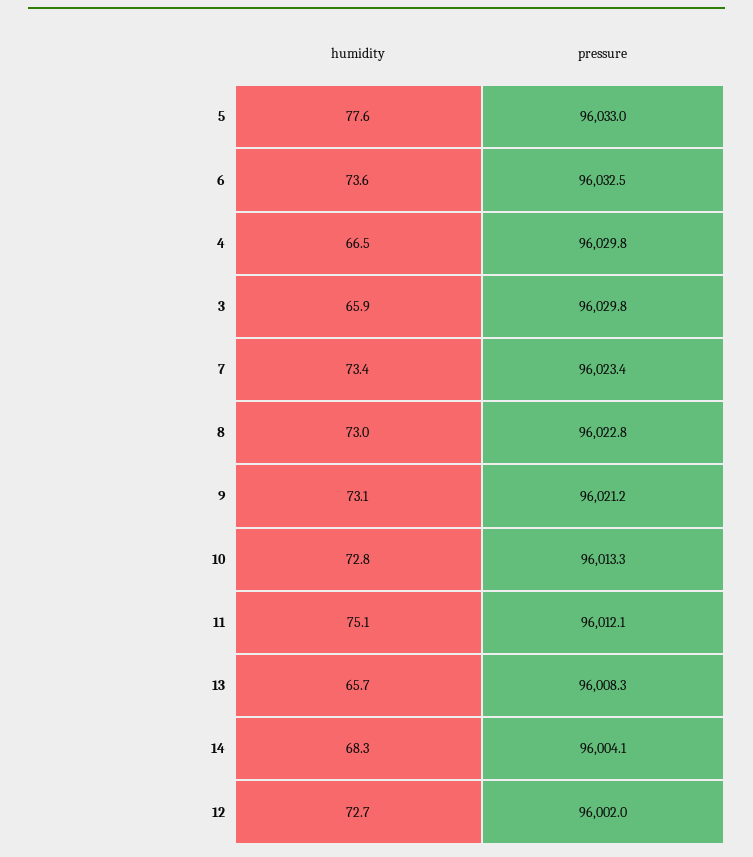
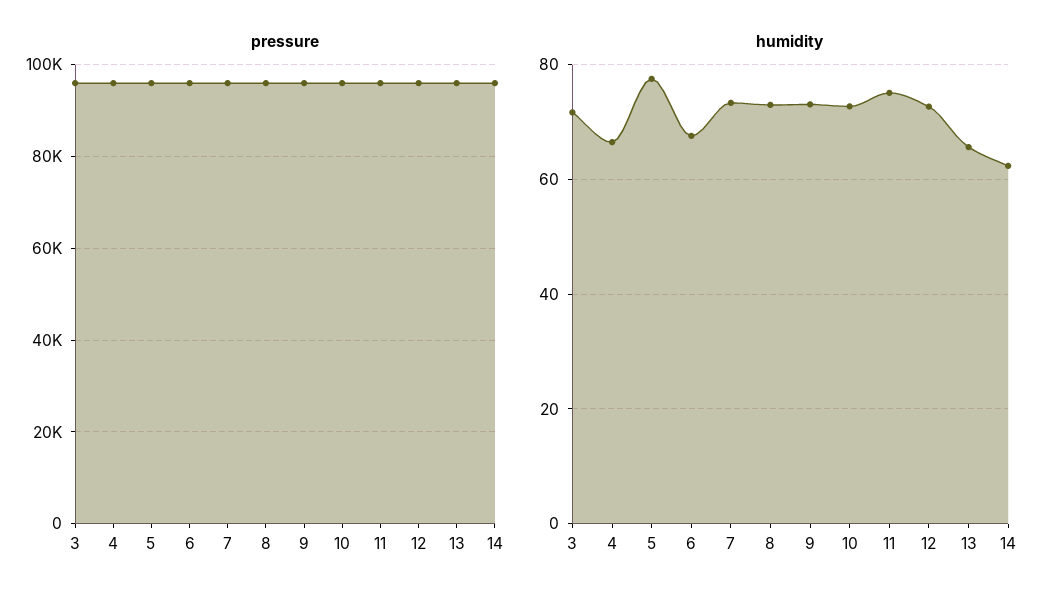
humidity, 6: 73.6 -> 68
humidity, 3: 65.9 -> 72
humidity, 14: 68.3 -> 62

